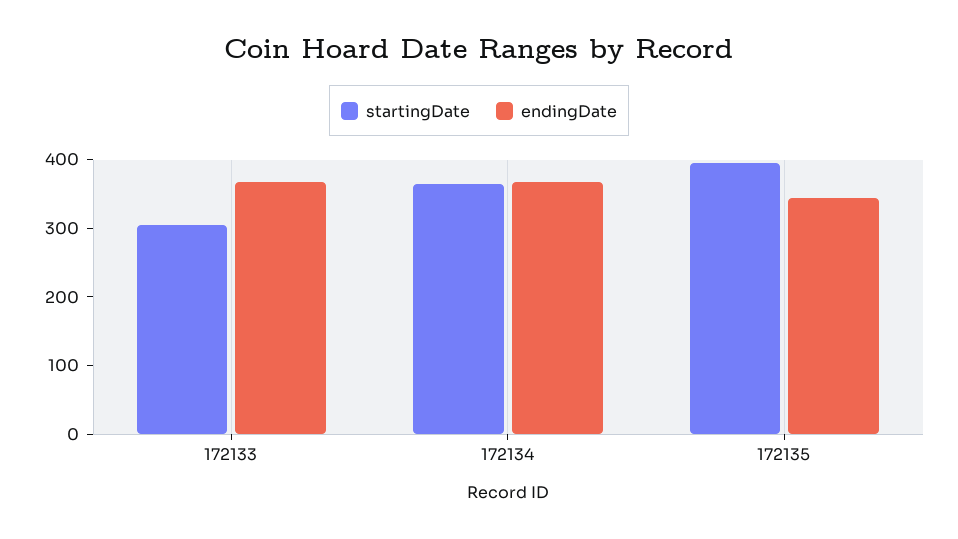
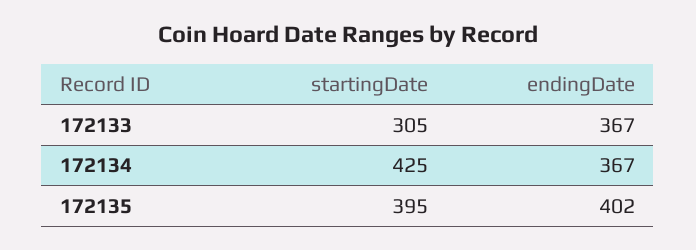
startingDate, 172134: 360 -> 425
endingDate, 172135: 340 -> 402

